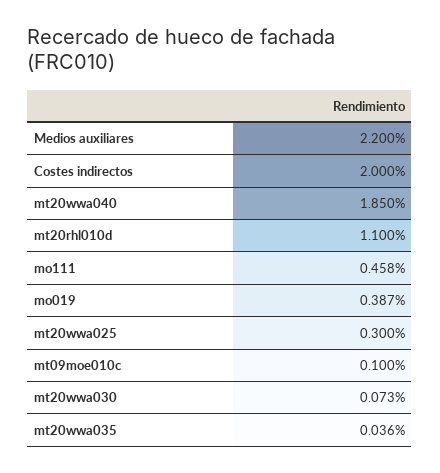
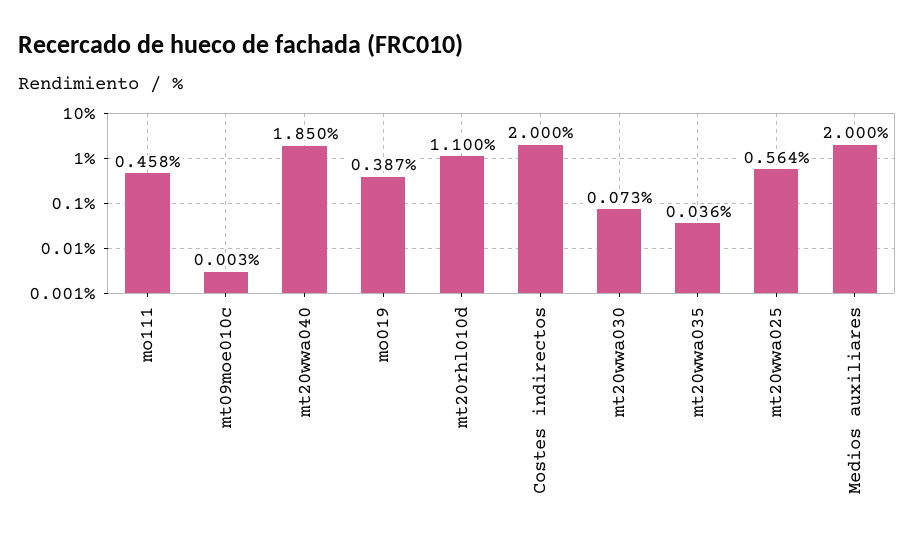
Medios auxiliares: 2.2 -> 2
mt20wwa025: 0.3 -> 0.564
mt09moe010c: 0.1 -> 0.003

